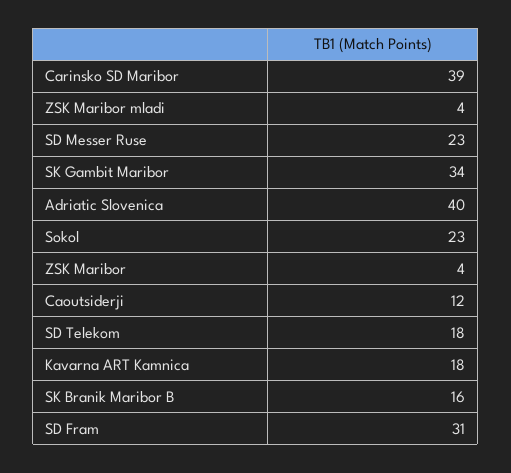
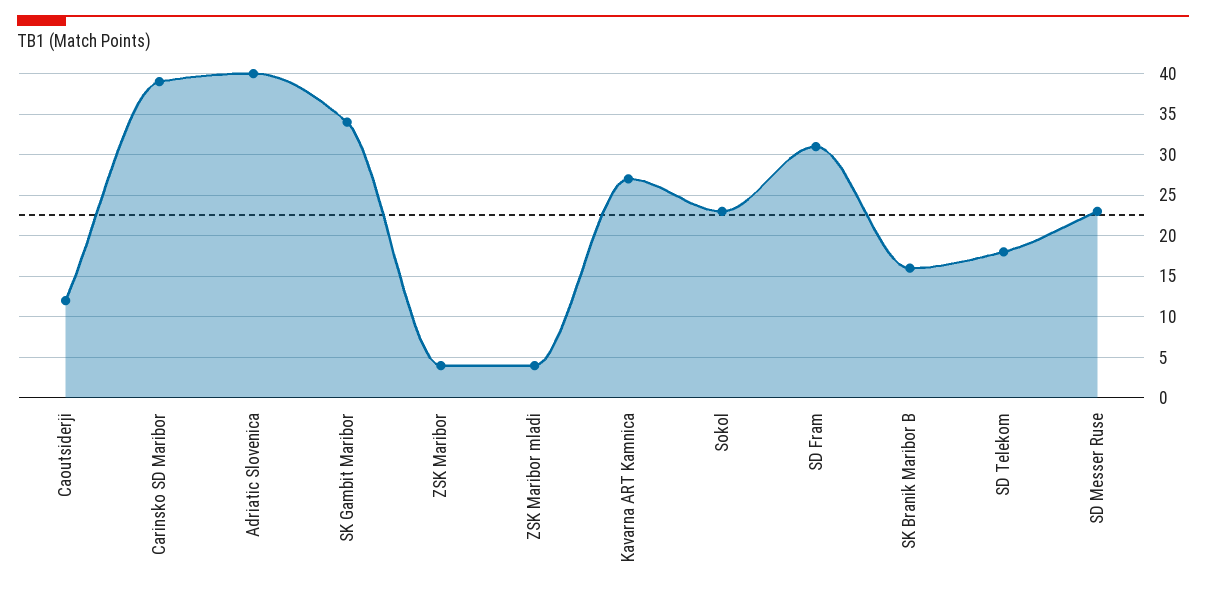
Kavarna ART Kamnica: 18 -> 27

